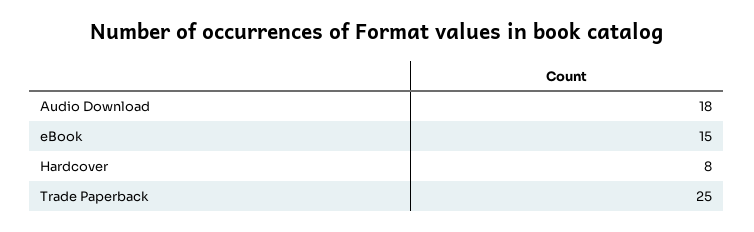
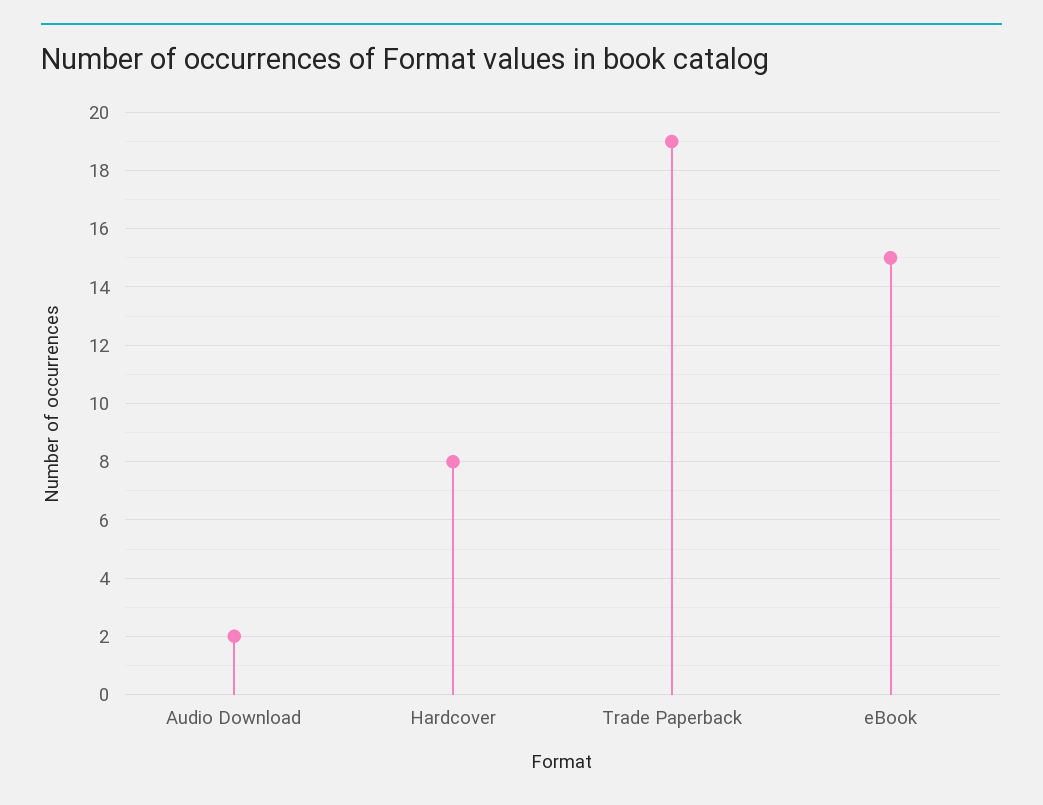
Audio Download: 18 -> 2
Trade Paperback: 25 -> 19

